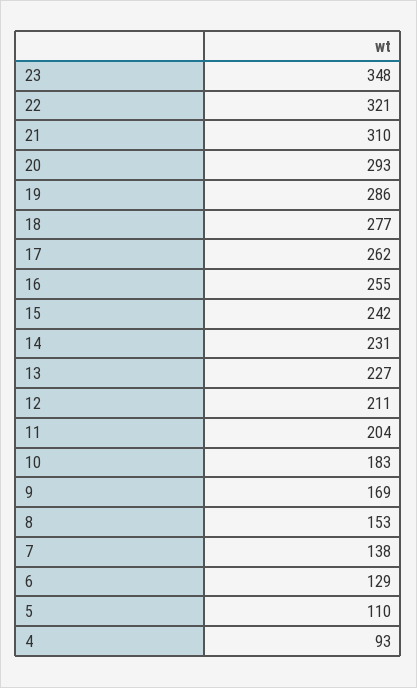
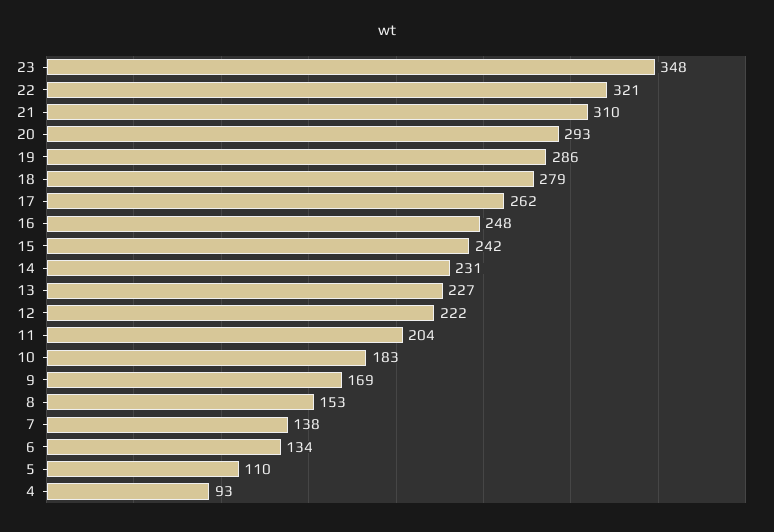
18: 277 -> 279
16: 255 -> 248
12: 211 -> 222
6: 129 -> 134

